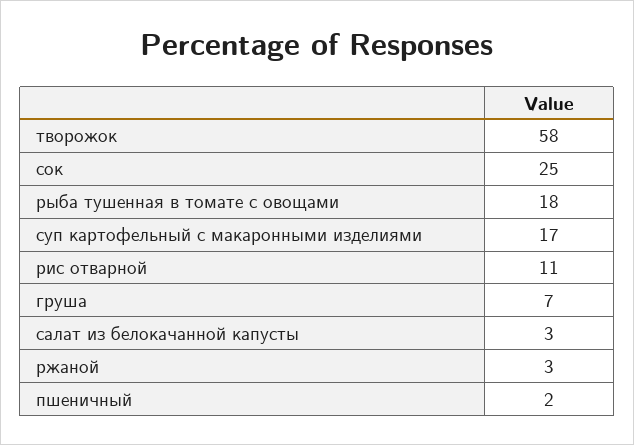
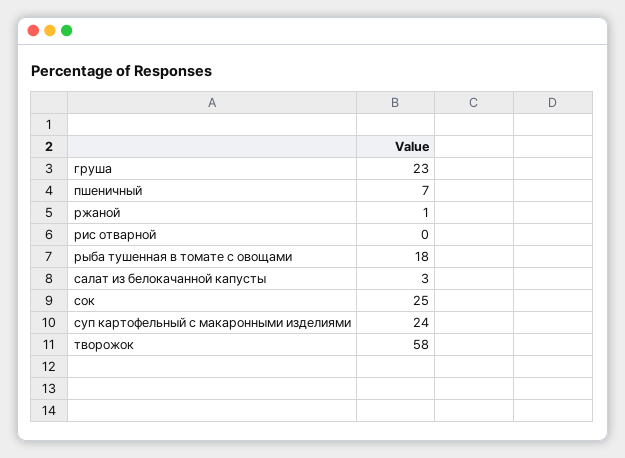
суп картофельный с макаронными изделиями: 17 -> 24
рис отварной: 11 -> 0
груша: 7 -> 23
ржаной: 3 -> 1
пшеничный: 2 -> 7

